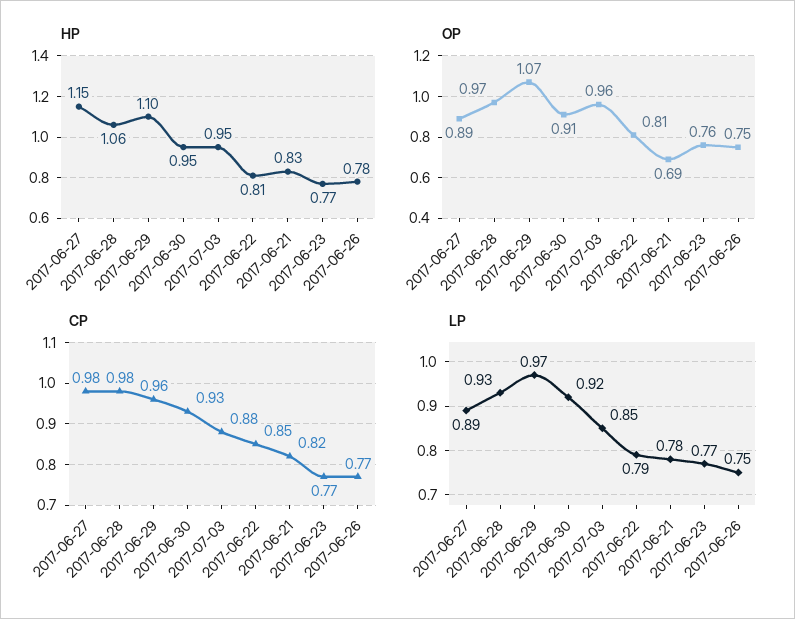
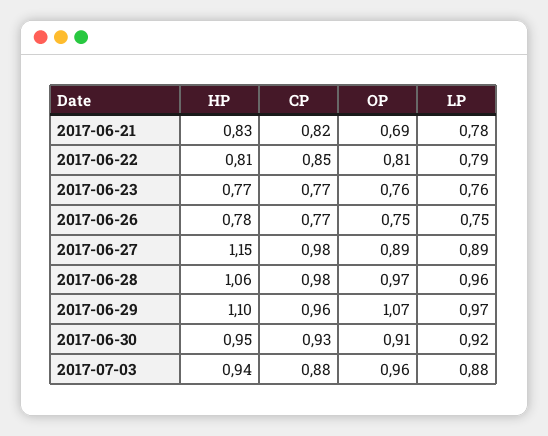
HP, 2017-07-03: 0.95 -> 0.94
LP, 2017-06-28: 0.93 -> 0.96
LP, 2017-07-03: 0.85 -> 0.88
LP, 2017-06-23: 0.77 -> 0.76

